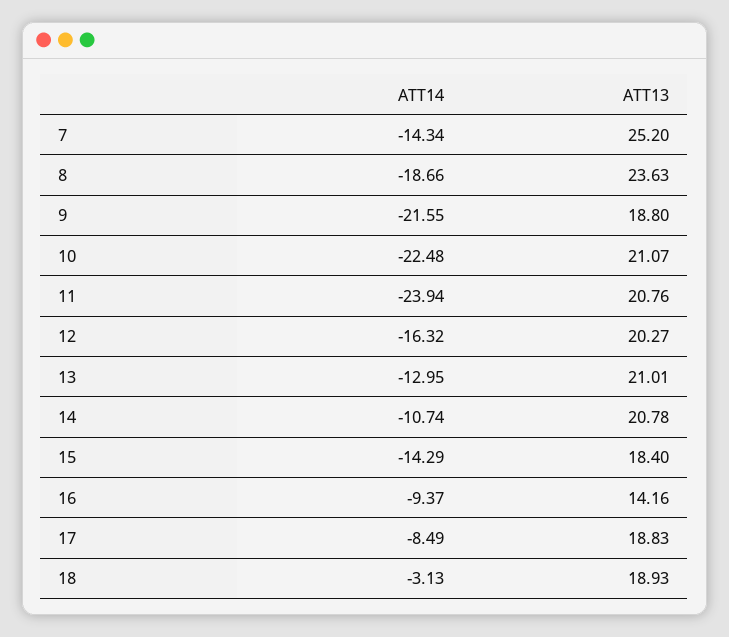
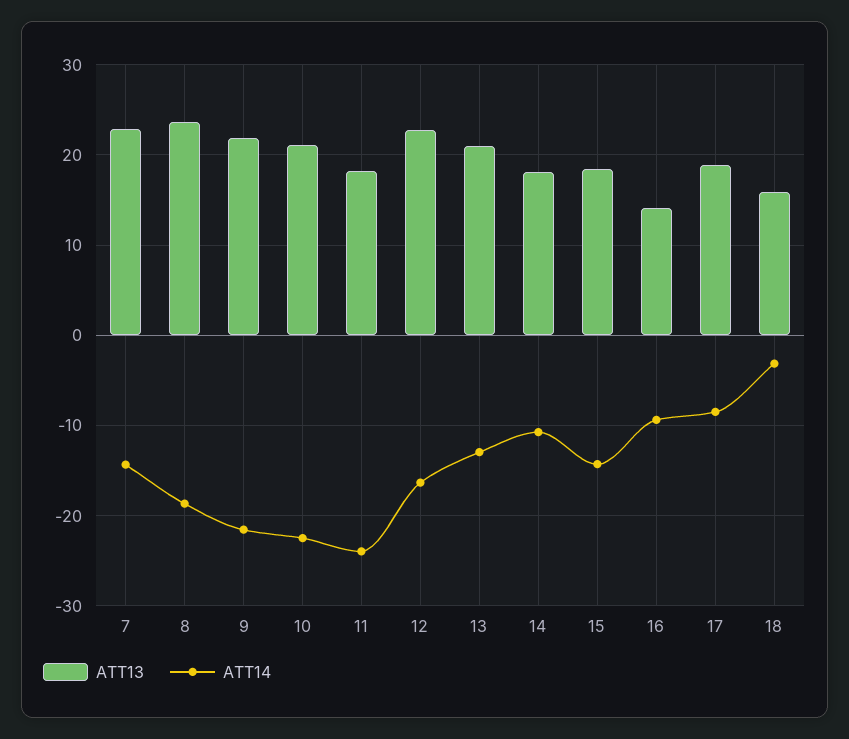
ATT13, 7: 25.2 -> 23
ATT13, 9: 18.8 -> 22
ATT13, 11: 20.76 -> 18
ATT13, 12: 20.27 -> 23
ATT13, 14: 20.78 -> 18
ATT13, 18: 18.93 -> 16

